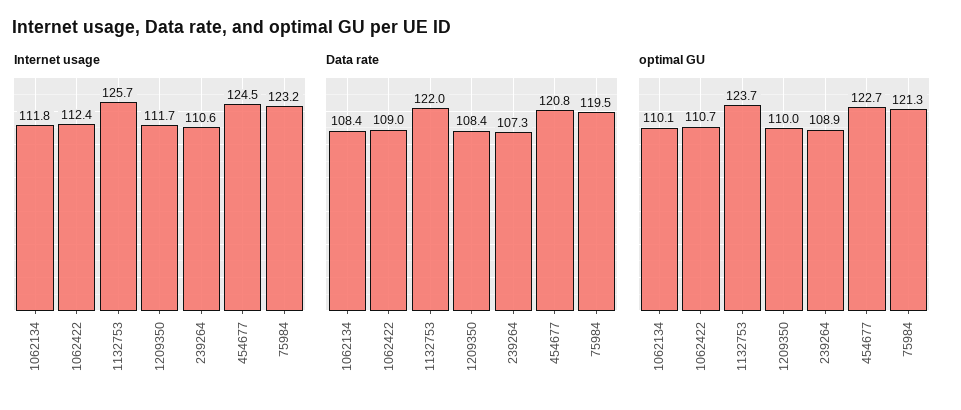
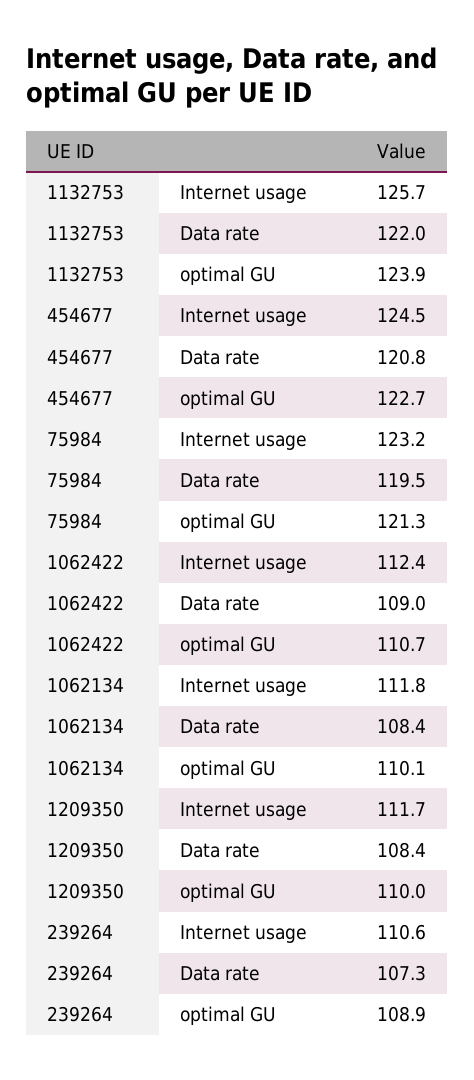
optimal GU, 1132753: 123.7 -> 123.9

